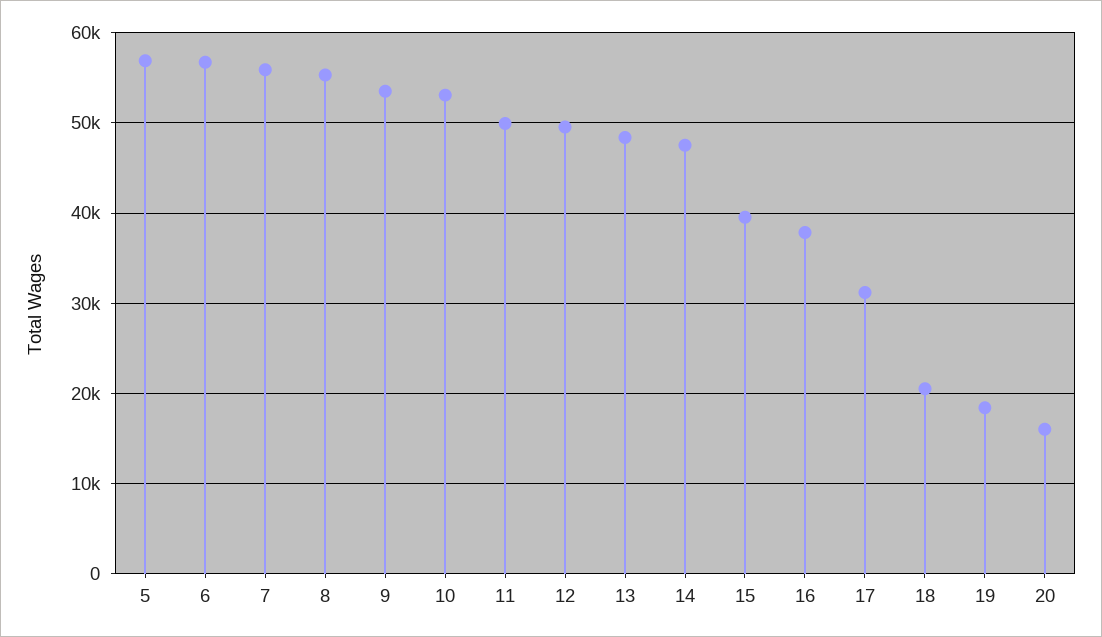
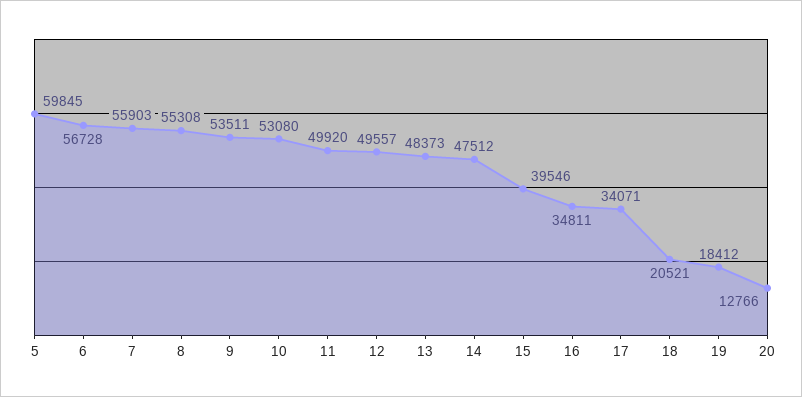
5: 57000 -> 59845
16: 38000 -> 34811
17: 31000 -> 34071
20: 16000 -> 12766

